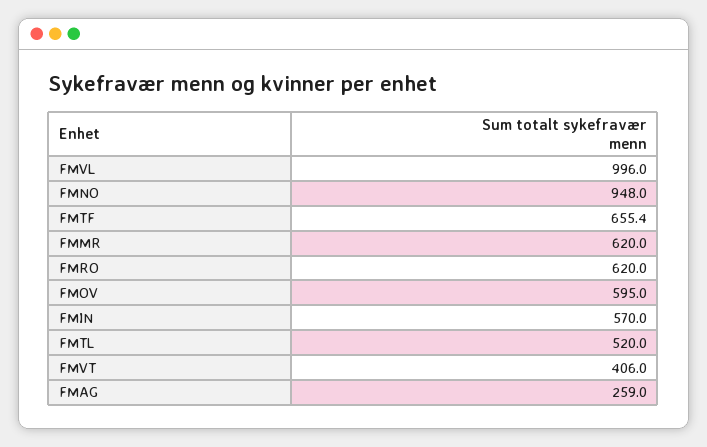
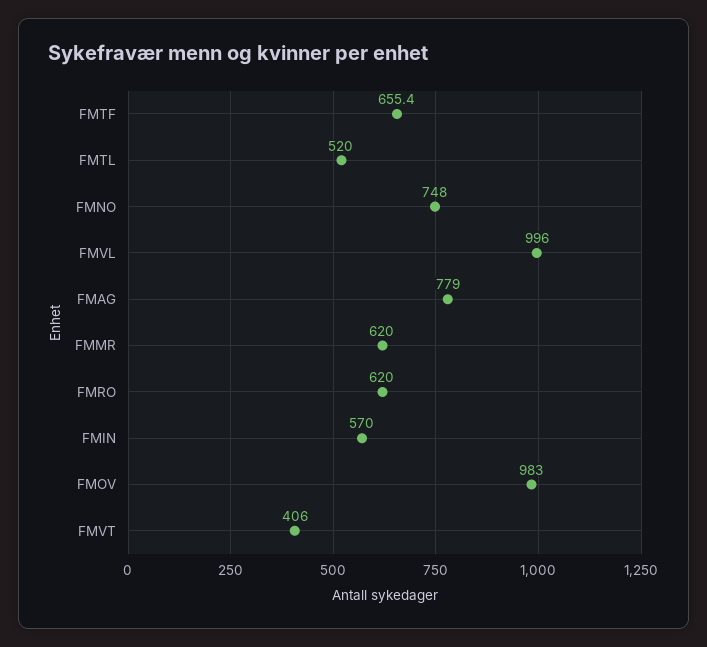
FMNO: 948 -> 748
FMOV: 595 -> 983
FMAG: 259 -> 779

